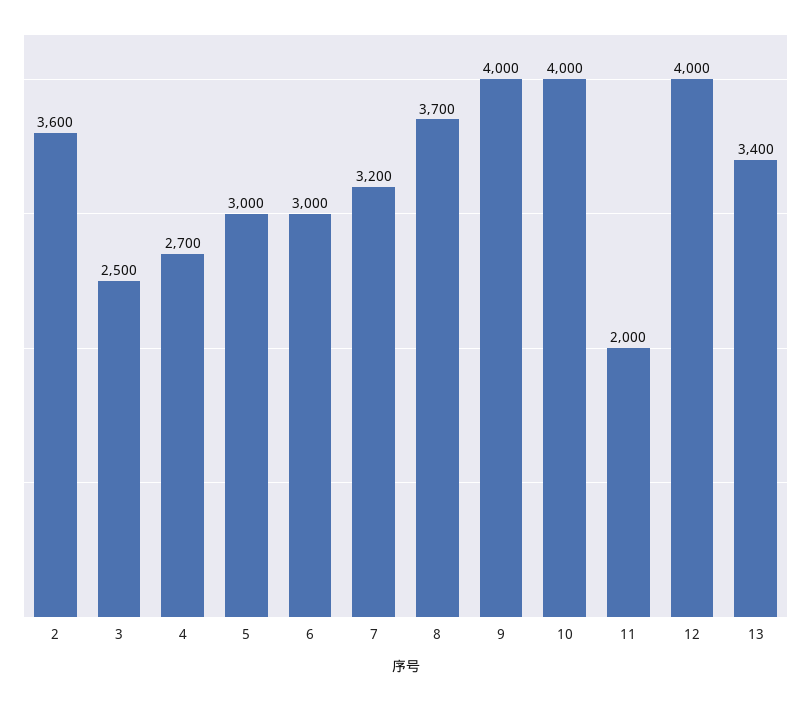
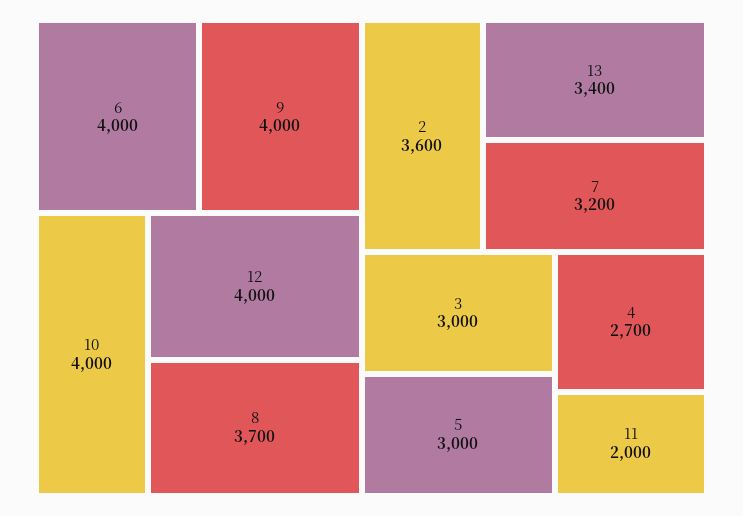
3: 2500 -> 3000
6: 3000 -> 4000

